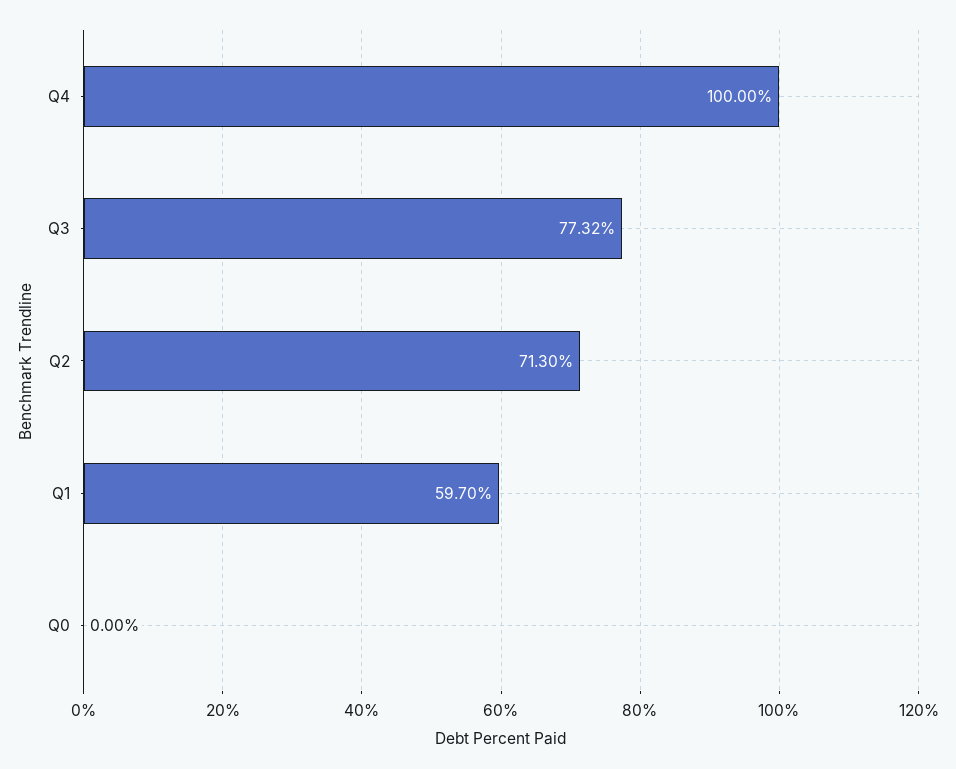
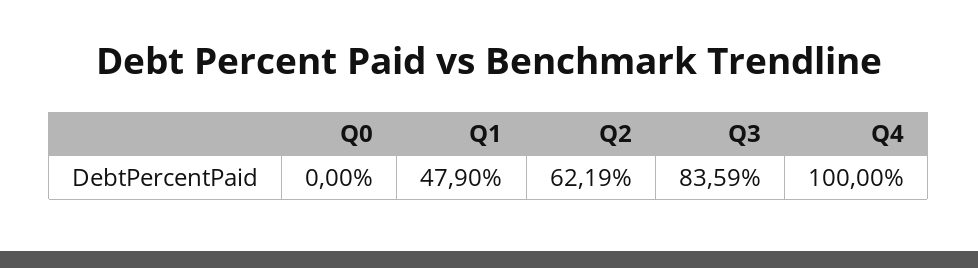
Q3: 77.32 -> 83.59
Q2: 71.3 -> 62.19
Q1: 59.7 -> 47.9

